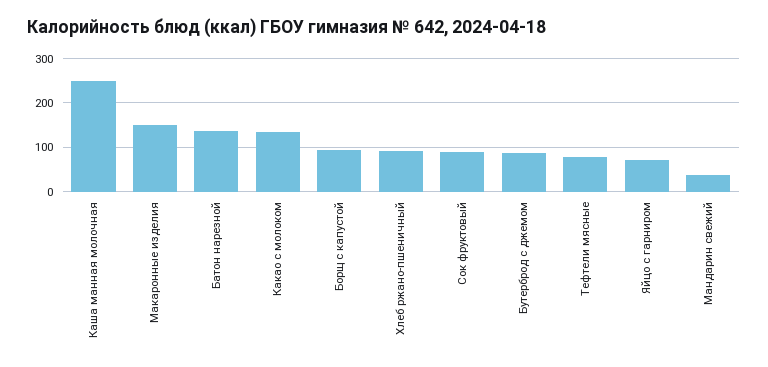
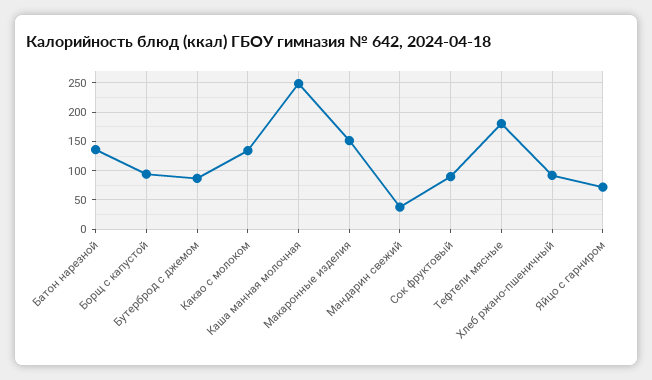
Тефтели мясные: 80 -> 175

